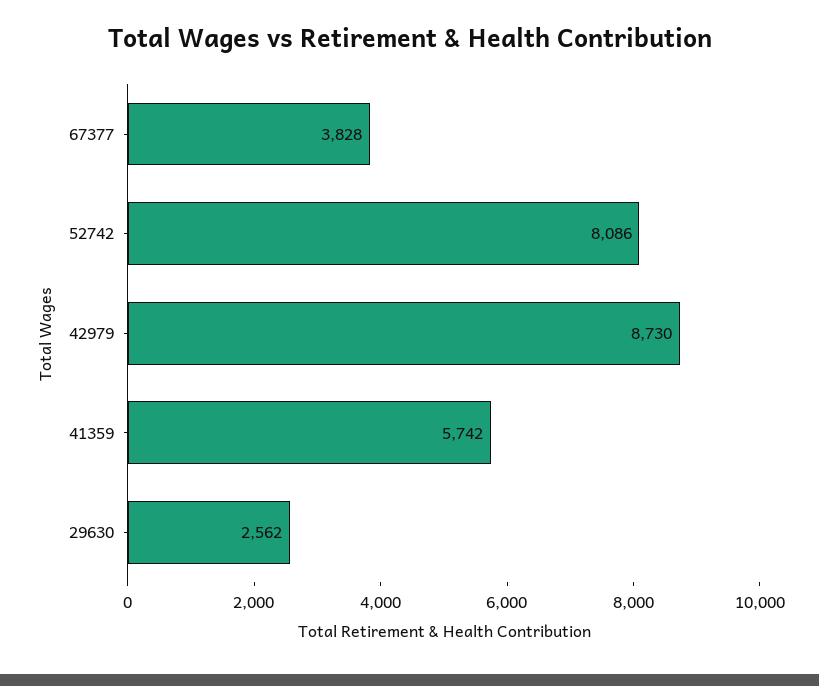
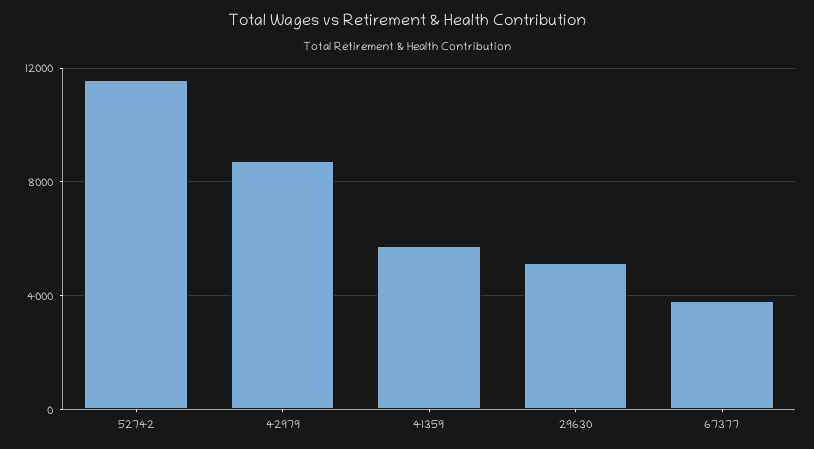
52742: 8086 -> 11500
29630: 2562 -> 5000

